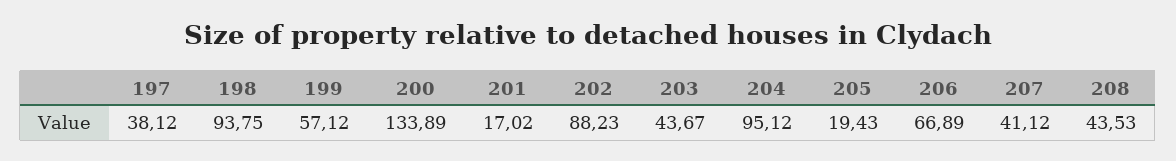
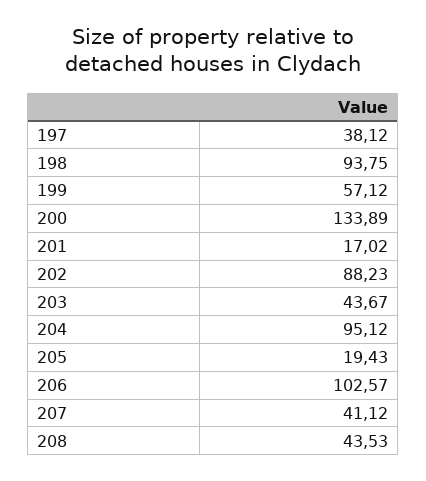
206: 66.89 -> 102.57

